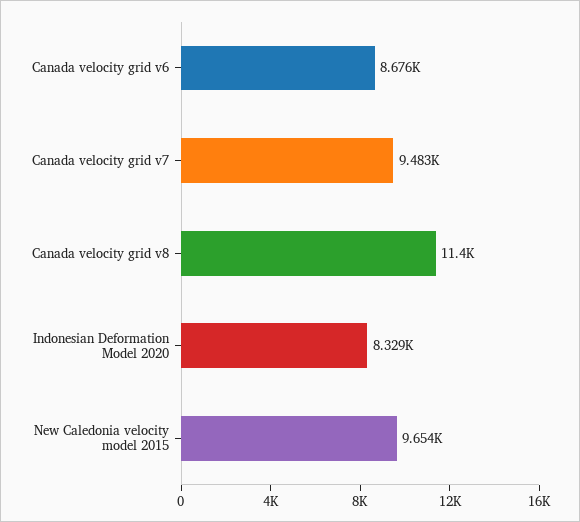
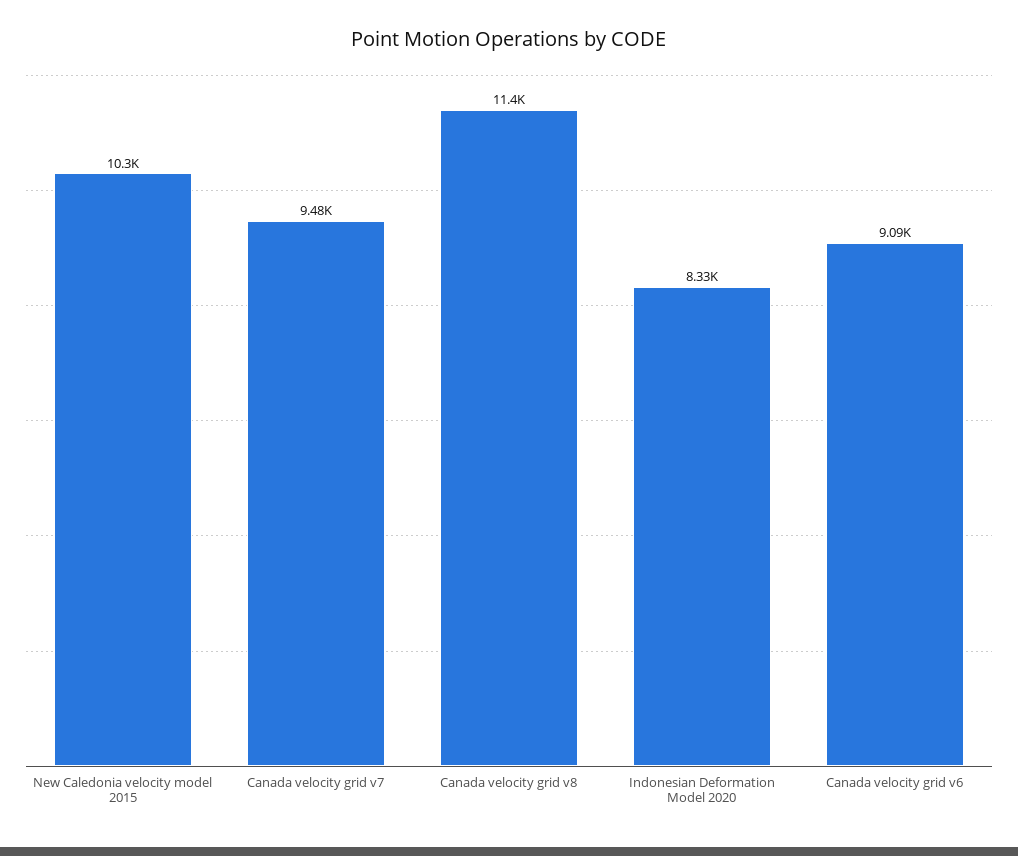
Canada velocity grid v6: 8676 -> 9090
New Caledonia velocity model 2015: 9654 -> 10300

